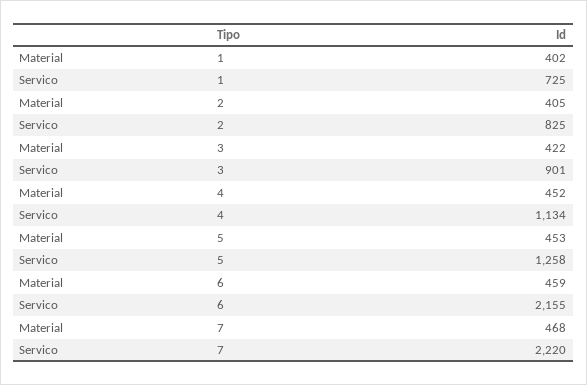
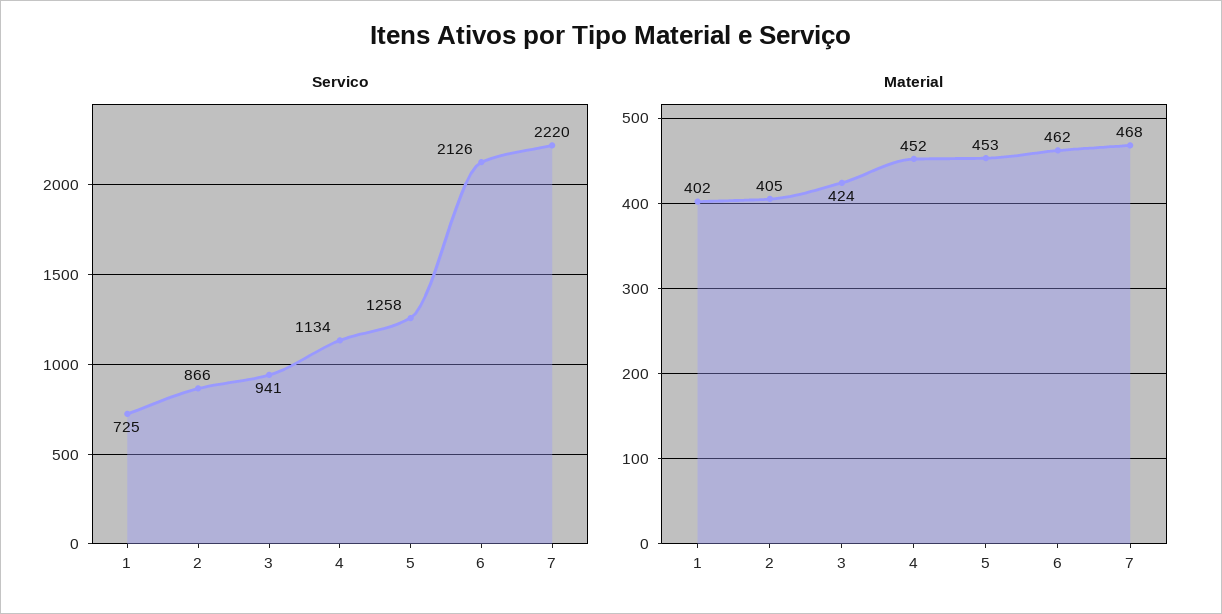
Servico, 2: 825 -> 866
Material, 3: 422 -> 424
Servico, 3: 901 -> 941
Material, 6: 459 -> 462
Servico, 6: 2155 -> 2126

